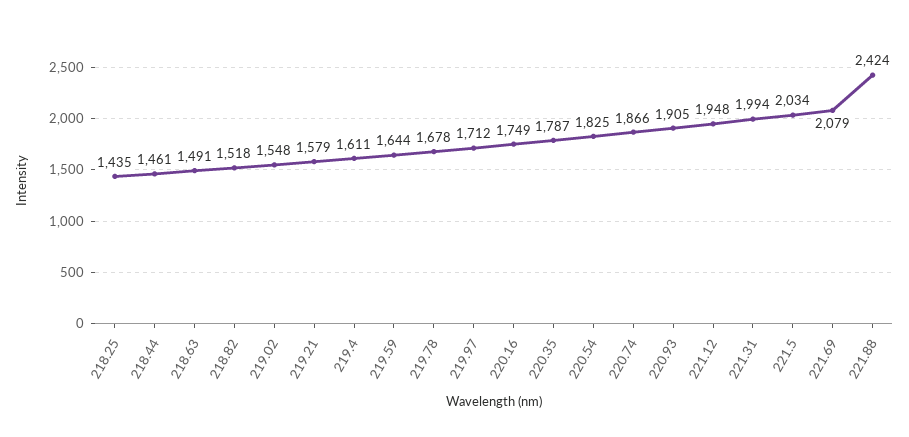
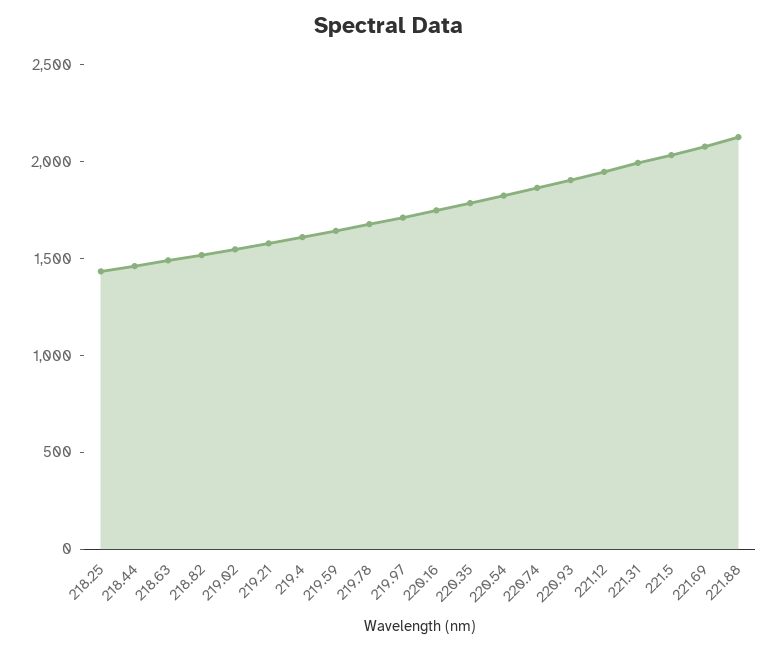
221.88: 2424 -> 2100

